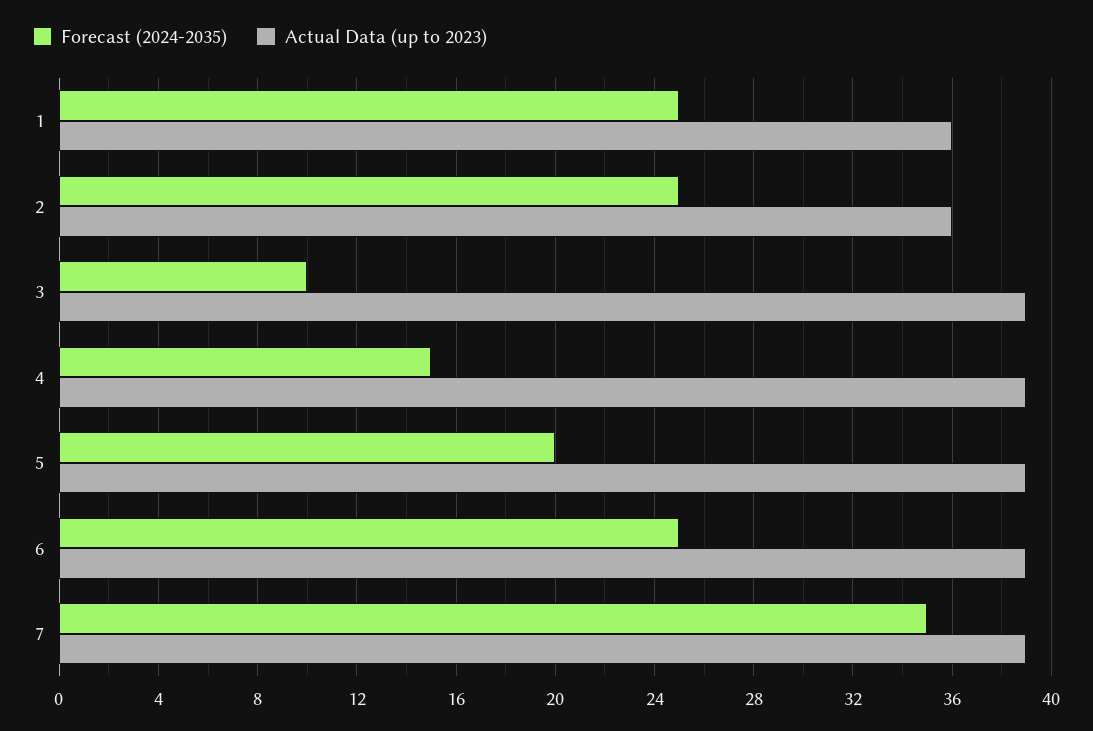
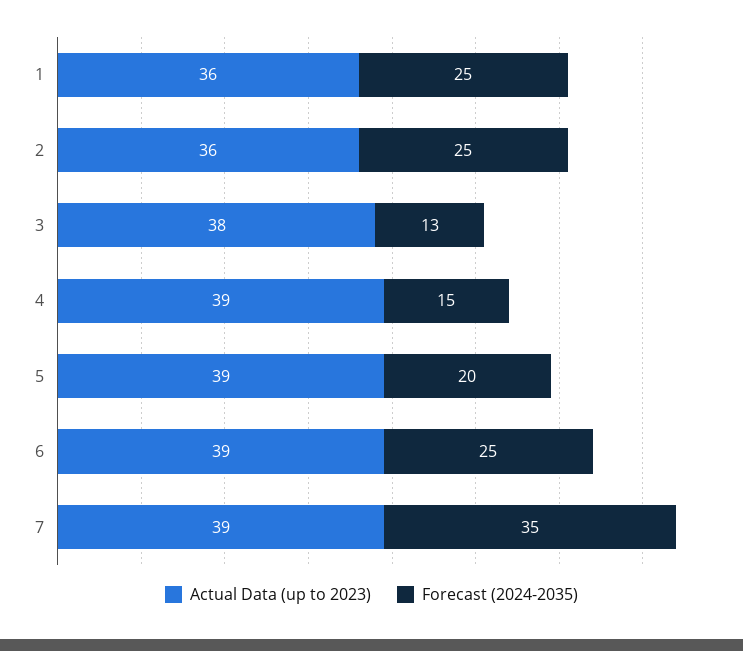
Forecast (2024-2035), 3: 10 -> 13
Actual Data (up to 2023), 3: 39 -> 38

